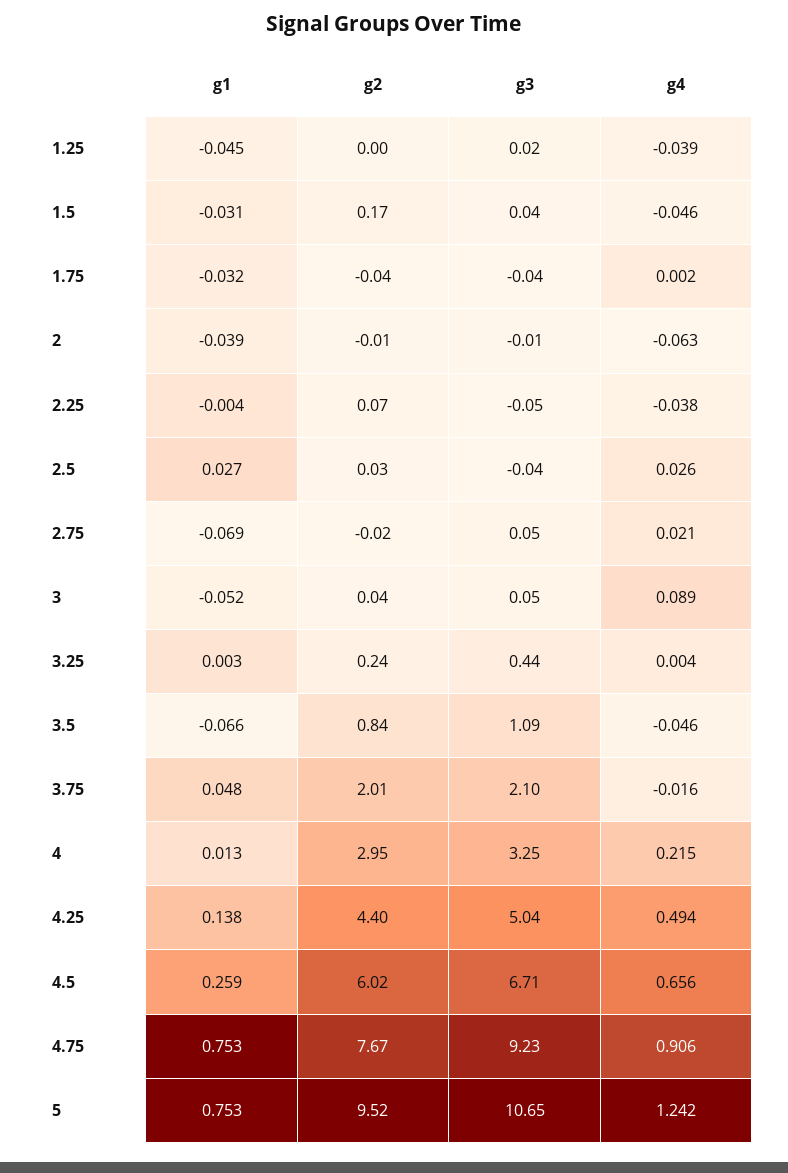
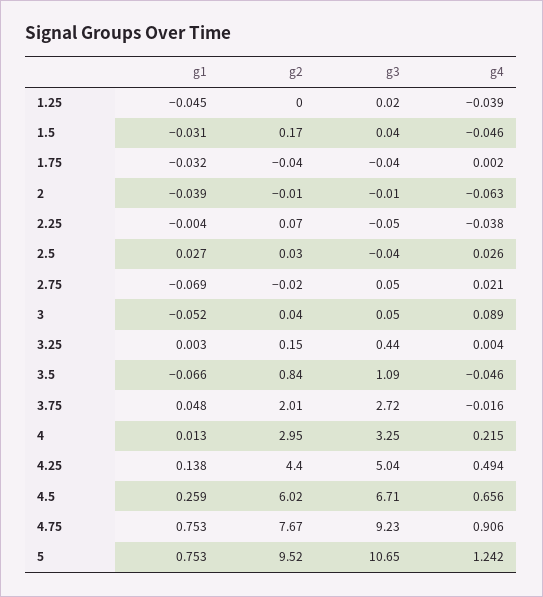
g2, 3.25: 0.24 -> 0.15
g3, 3.75: 2.1 -> 2.72

